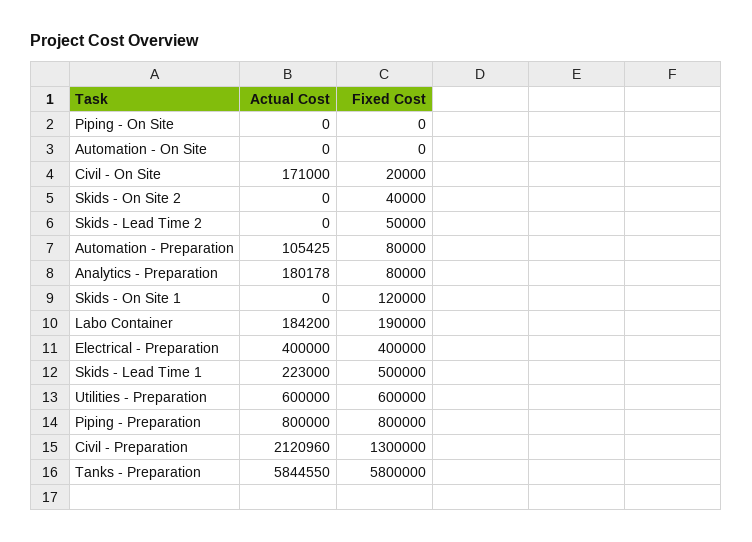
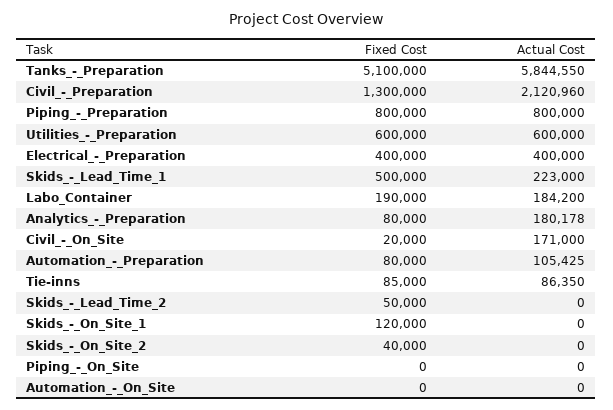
Fixed Cost, Tanks - Preparation: 5800000 -> 5100000
Fixed Cost, Tie-inns: none -> 85000
Actual Cost, Tie-inns: none -> 86350

